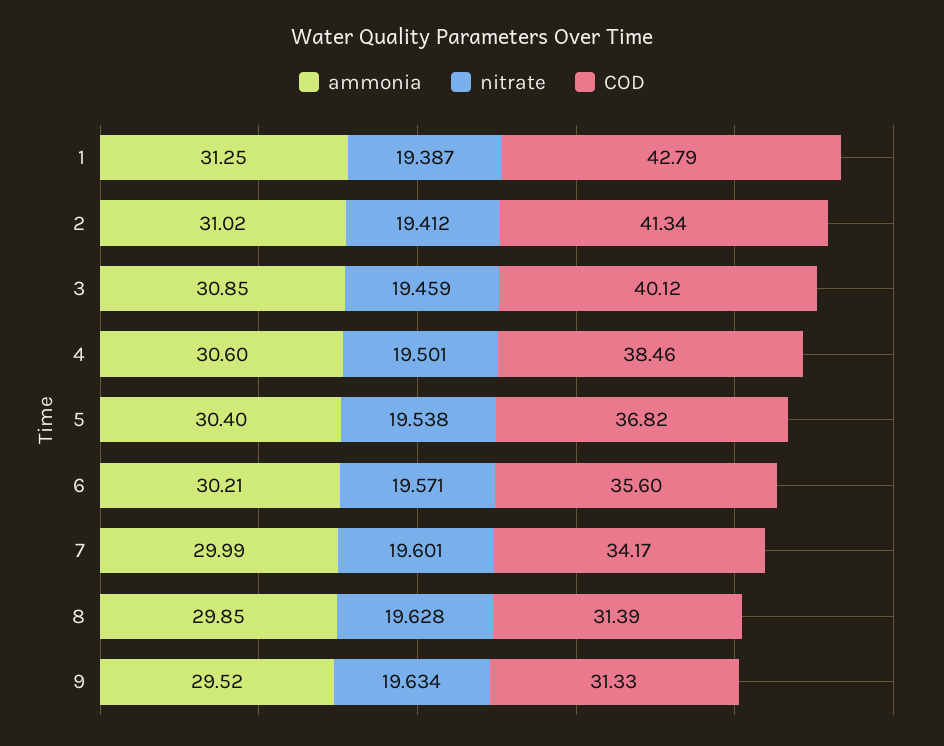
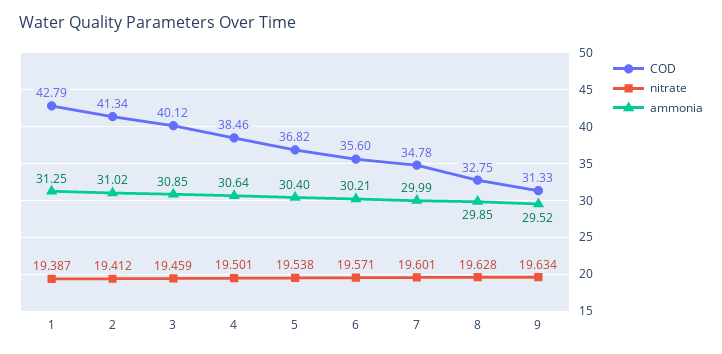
ammonia, 4: 30.6 -> 30.64
COD, 7: 34.17 -> 34.78
COD, 8: 31.39 -> 32.75

